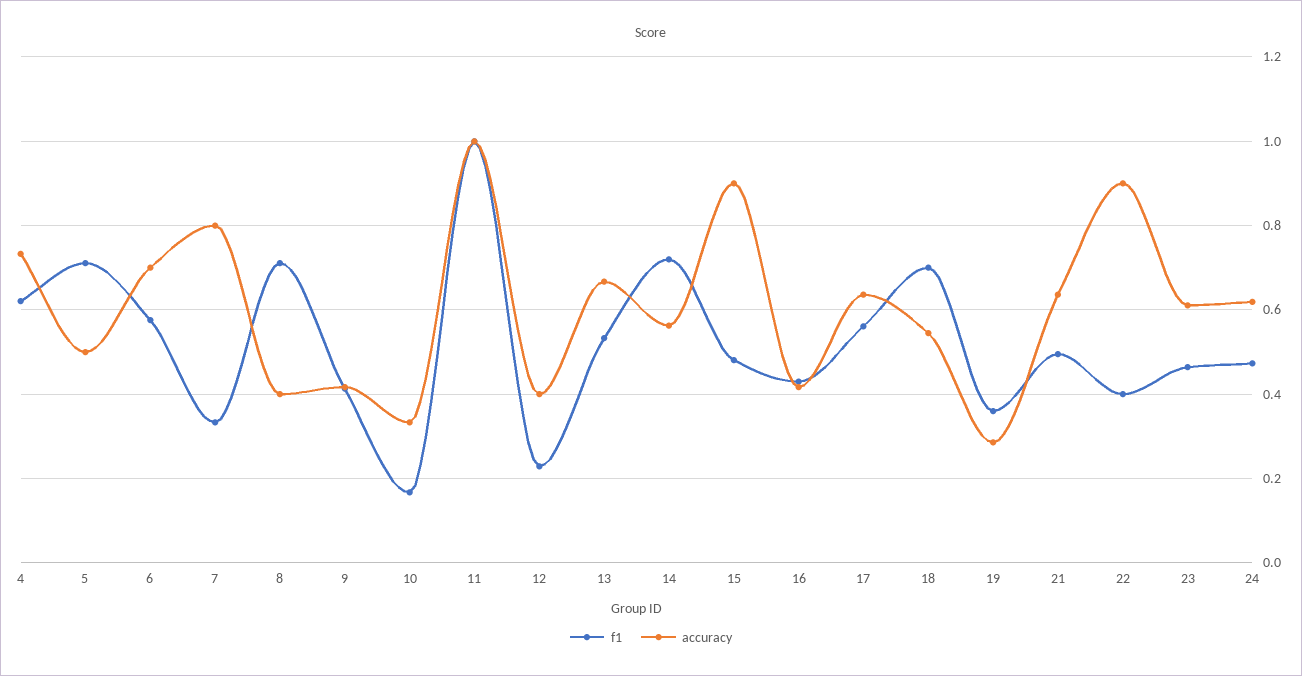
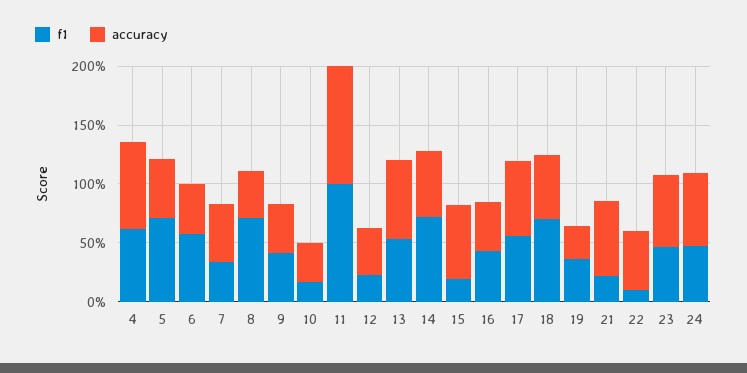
accuracy, 6: 0.7 -> 0.4
accuracy, 7: 0.8 -> 0.5
f1, 15: 0.48 -> 0.2
accuracy, 15: 0.9 -> 0.6
f1, 21: 0.5 -> 0.2
f1, 22: 0.4 -> 0.1
accuracy, 22: 0.9 -> 0.5

